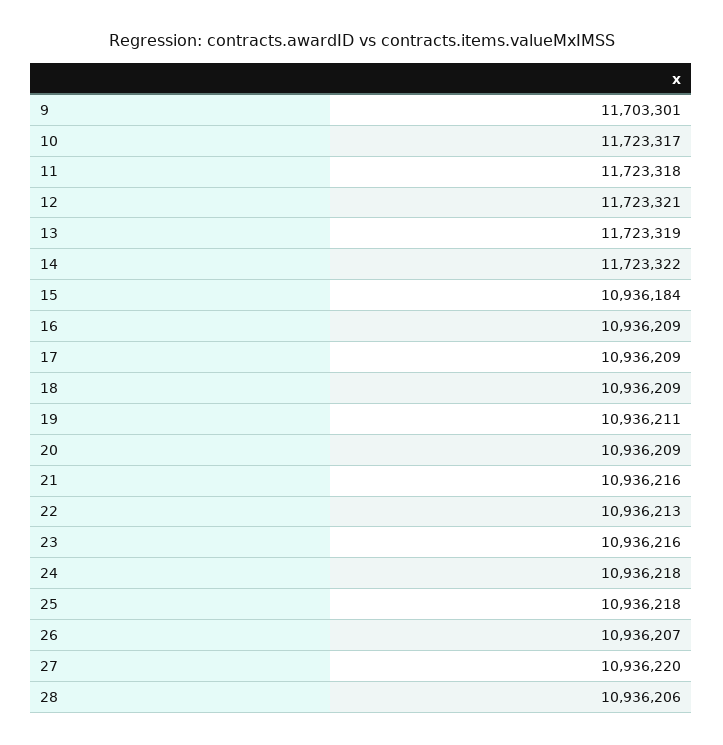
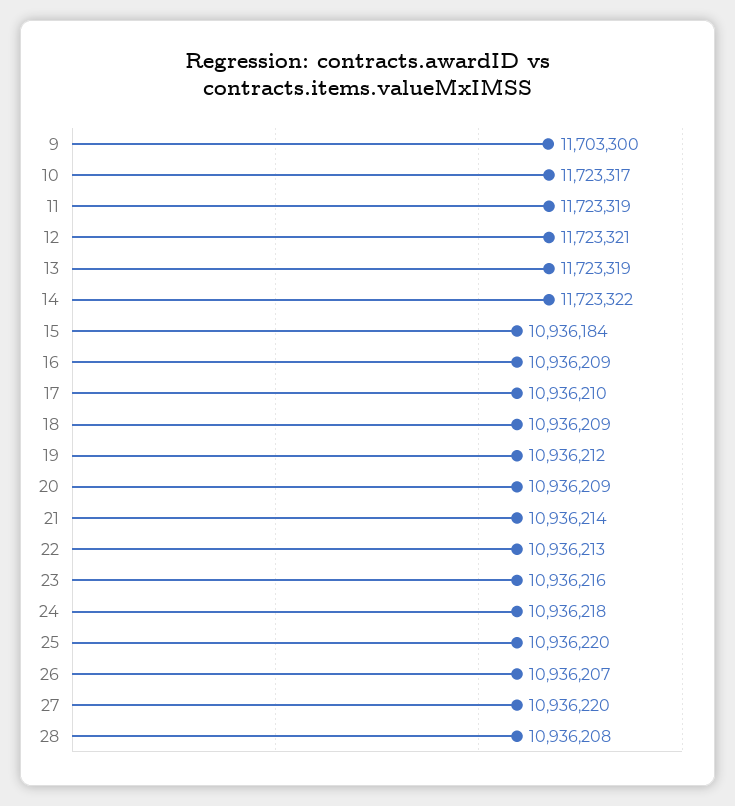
9: 11703301 -> 11703300
11: 11723318 -> 11723319
17: 10936209 -> 10936210
19: 10936211 -> 10936212
21: 10936216 -> 10936214
25: 10936218 -> 10936220
28: 10936206 -> 10936208

